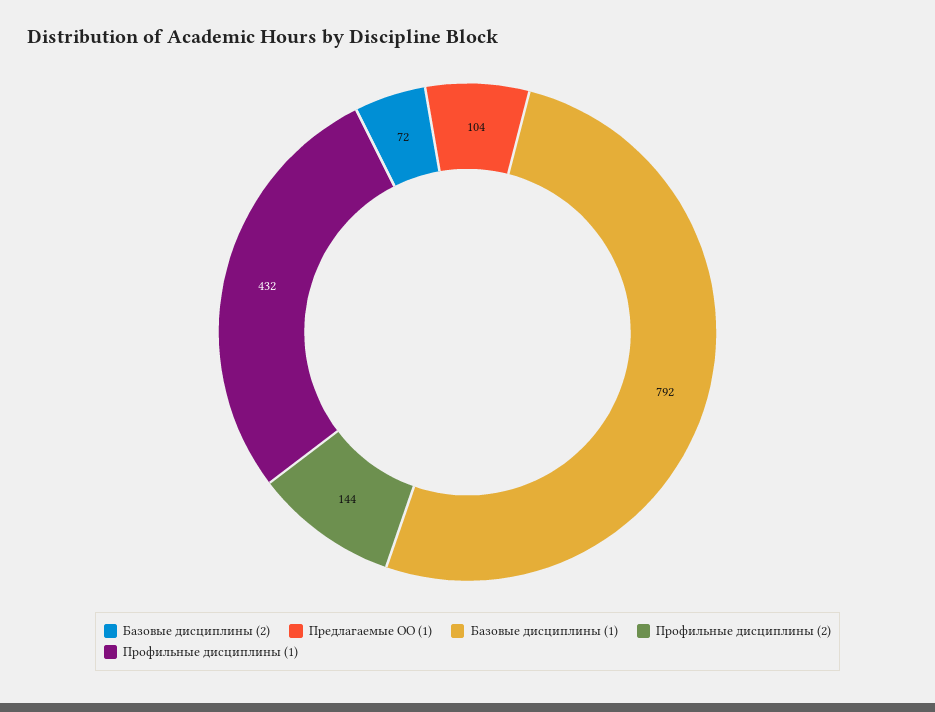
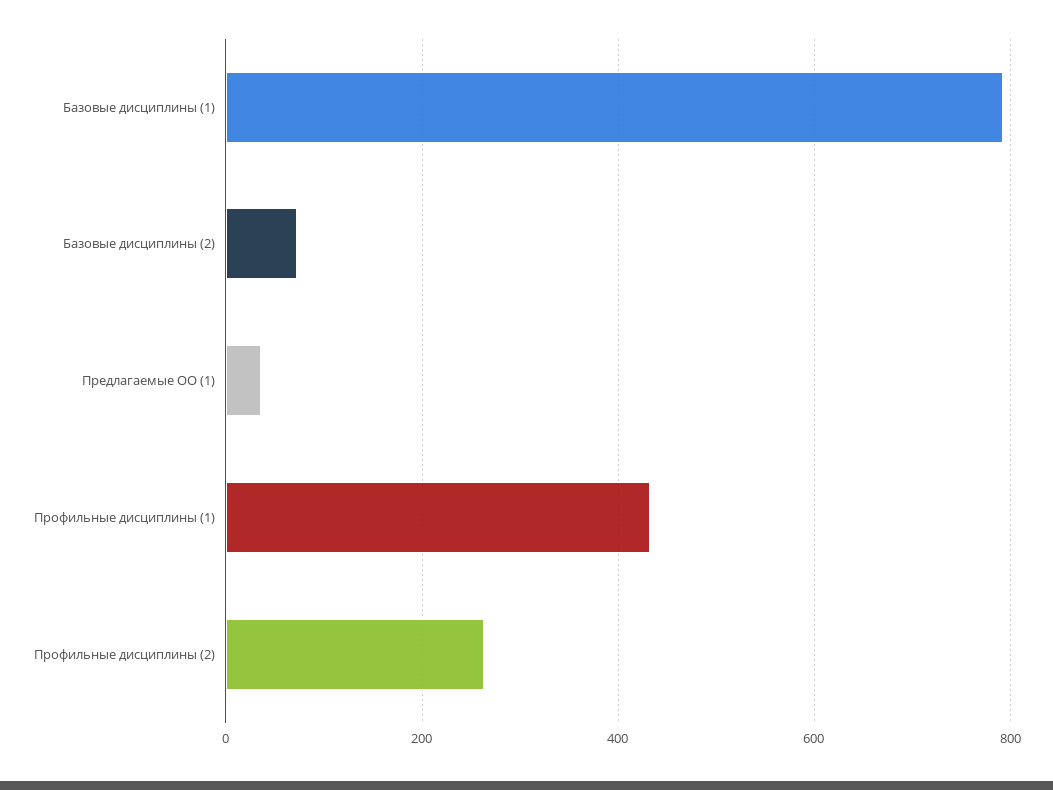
Предлагаемые ОО (1): 104 -> 40
Профильные дисциплины (2): 144 -> 260

